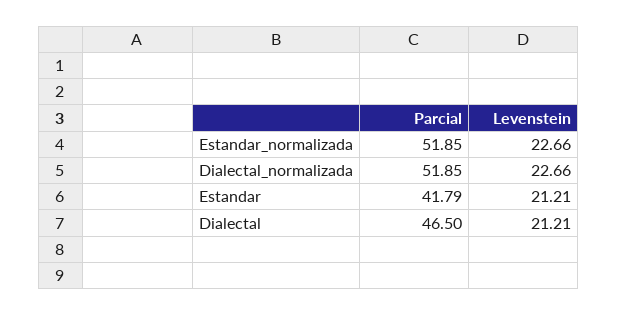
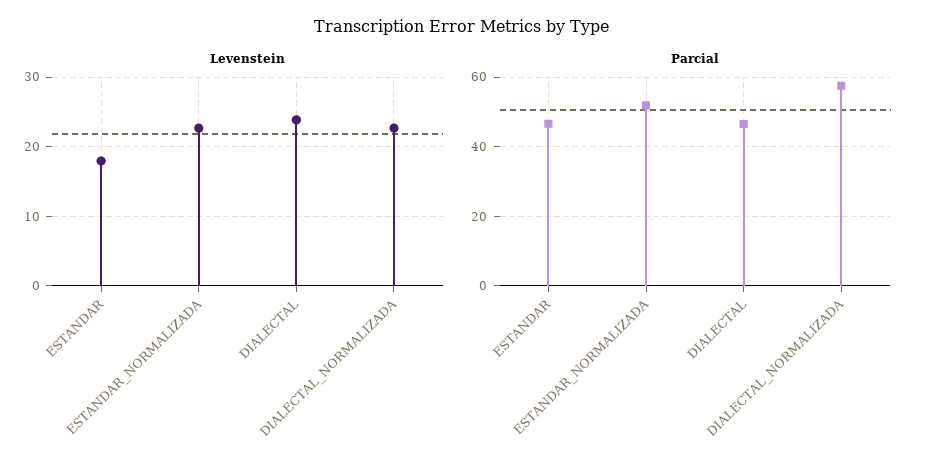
Parcial, Dialectal_normalizada: 51.85 -> 58
Parcial, Estandar: 41.79 -> 46
Levenstein, Estandar: 21.21 -> 18
Levenstein, Dialectal: 21.21 -> 24

